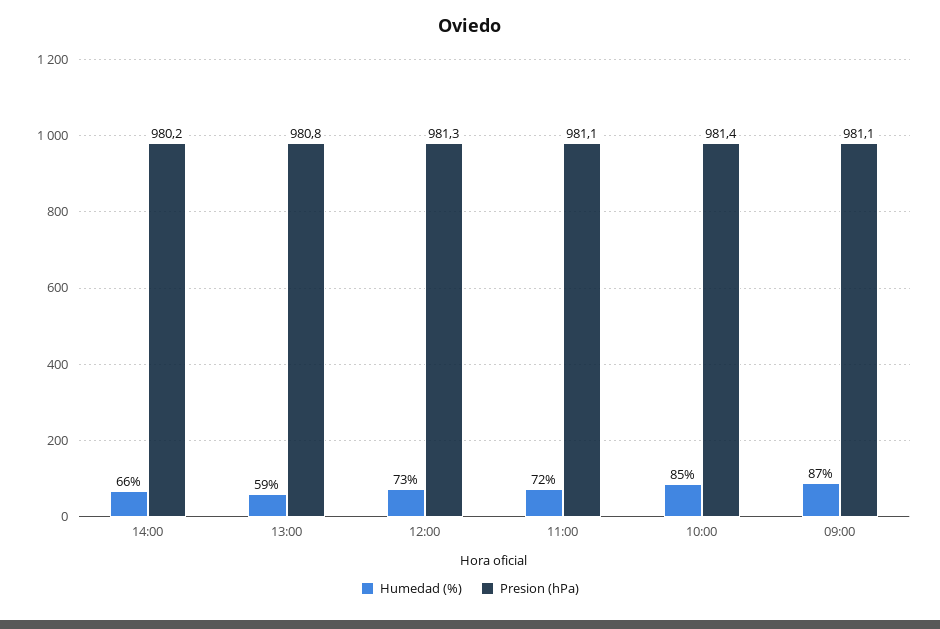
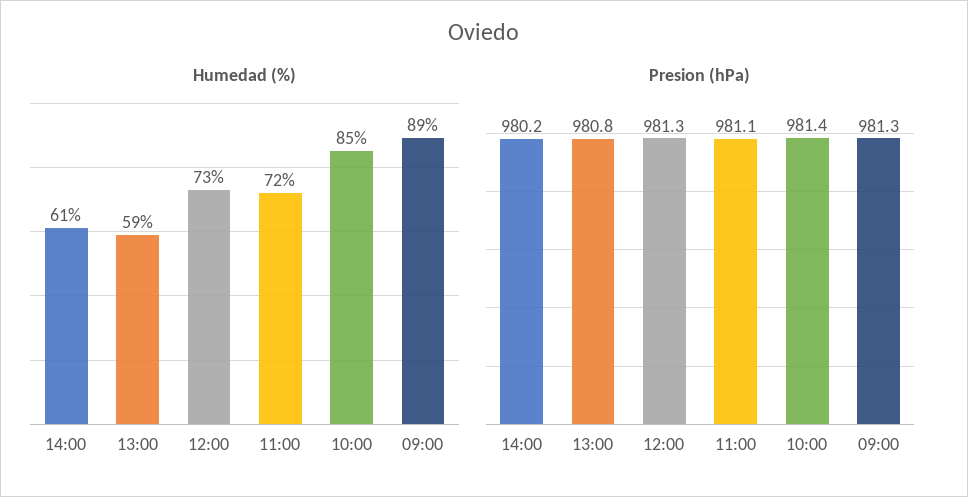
Humedad (%), 14:00: 66 -> 61
Humedad (%), 09:00: 87 -> 89
Presion (hPa), 09:00: 981.1 -> 981.3

